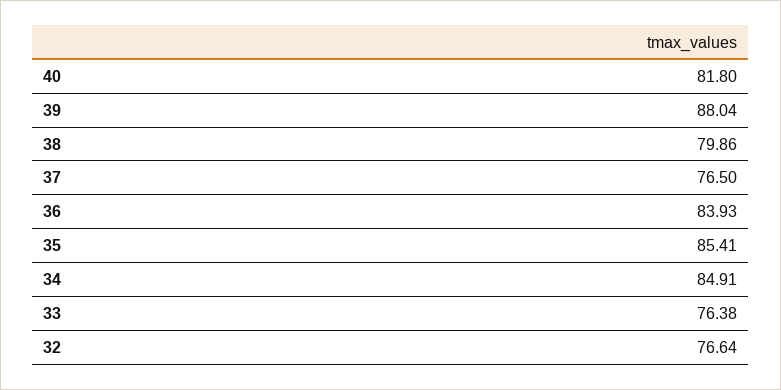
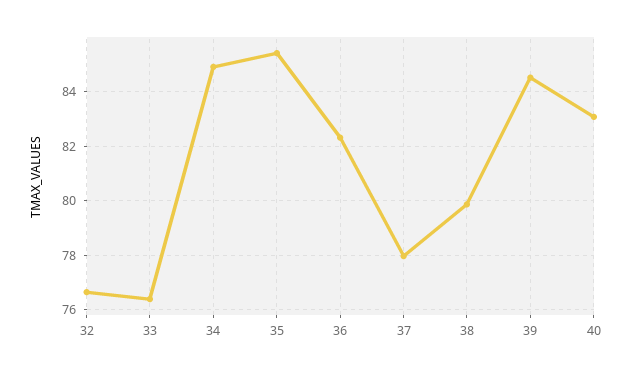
40: 81.8 -> 83
39: 88.04 -> 84.5
37: 76.5 -> 78
36: 83.93 -> 82.25

